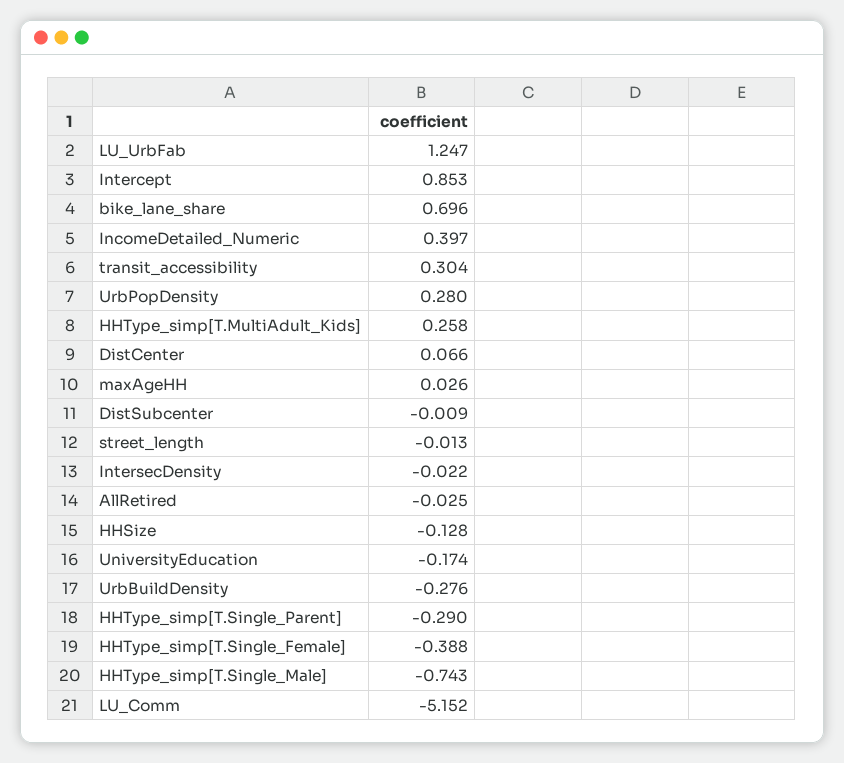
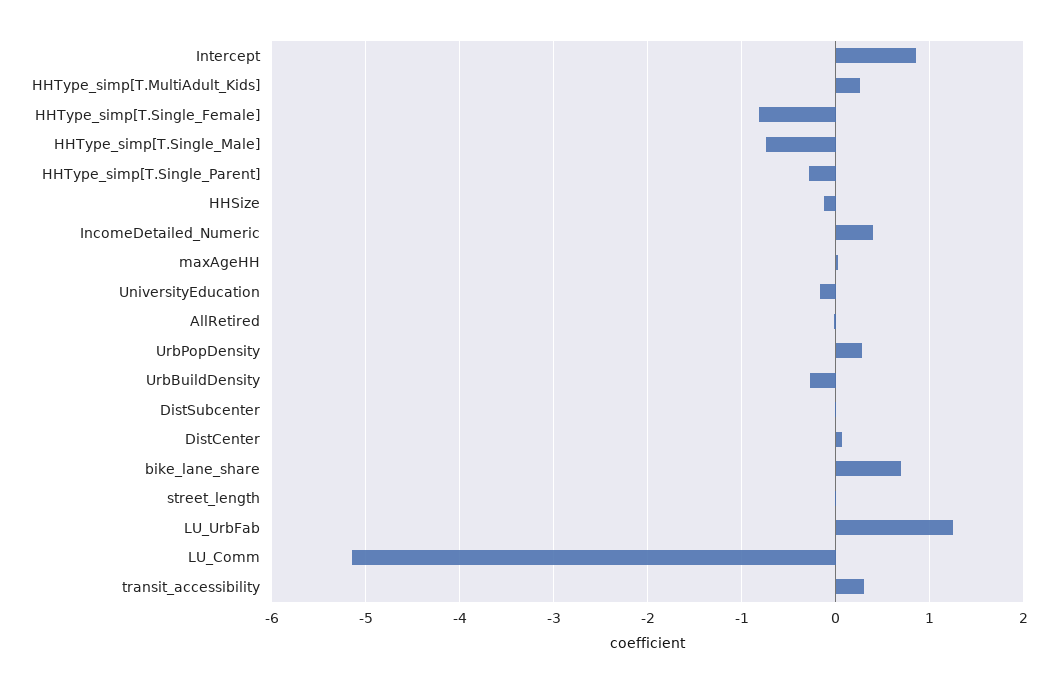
IntersecDensity: -0.022 -> none
HHType_simp[T.Single_Female]: -0.388 -> -0.8

